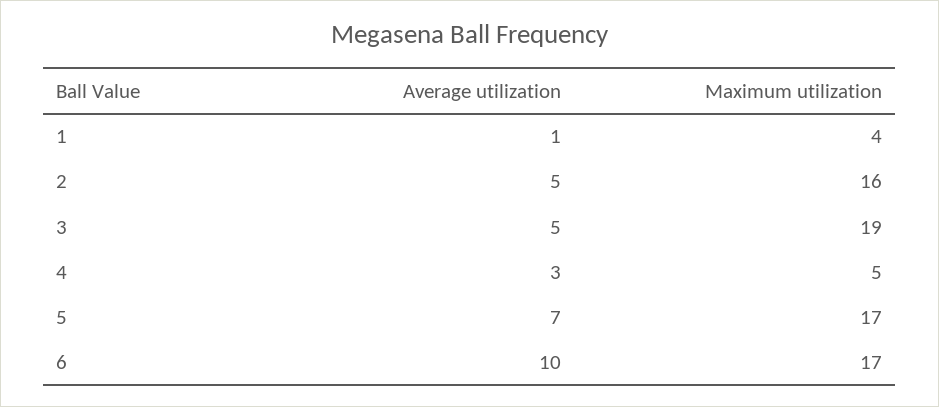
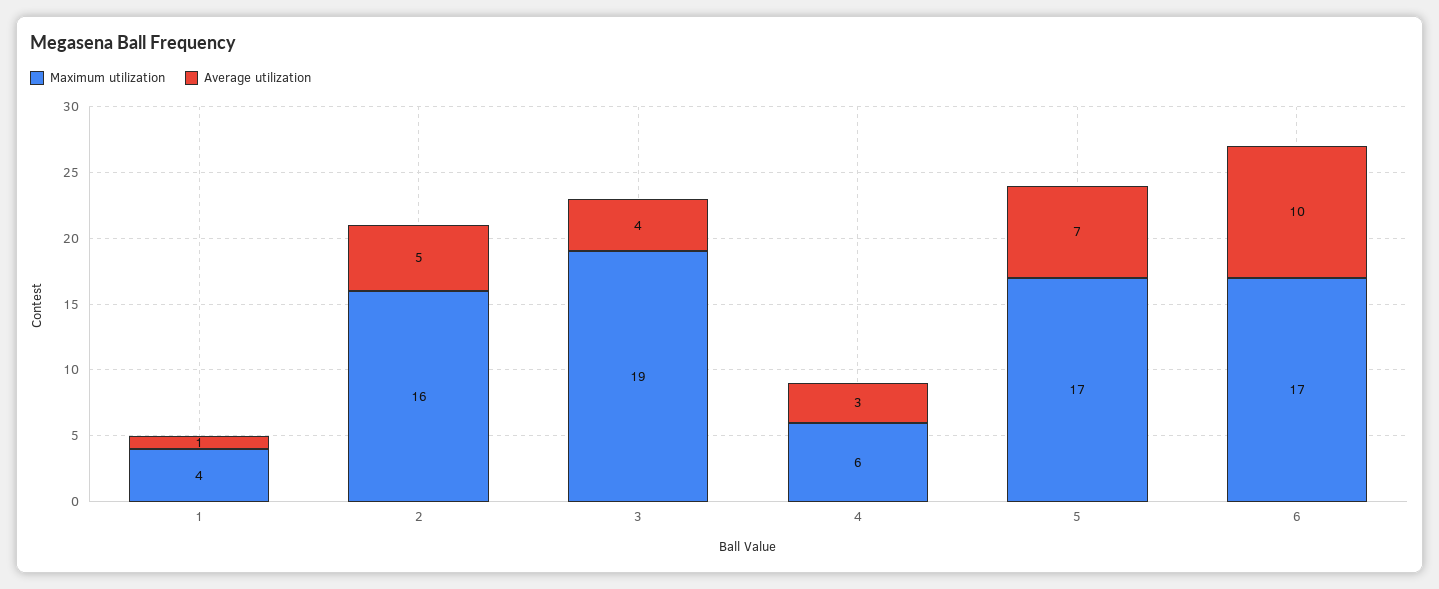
Average utilization, 3: 5 -> 4
Maximum utilization, 4: 5 -> 6

